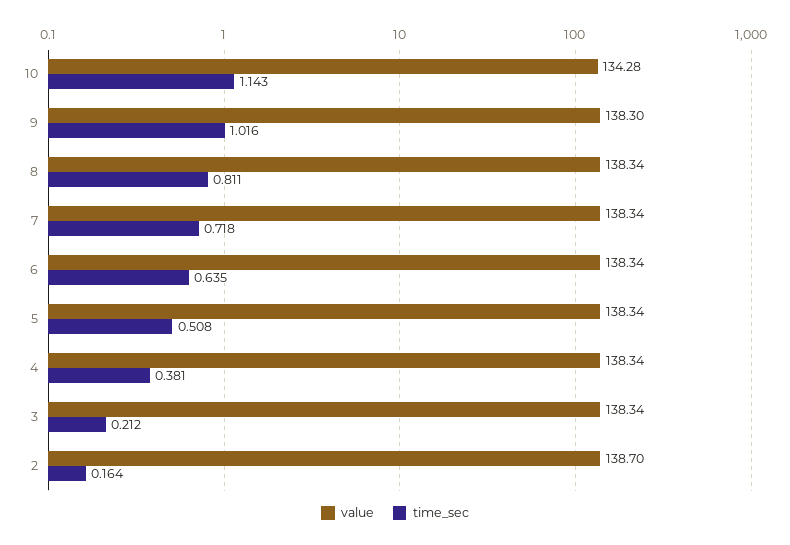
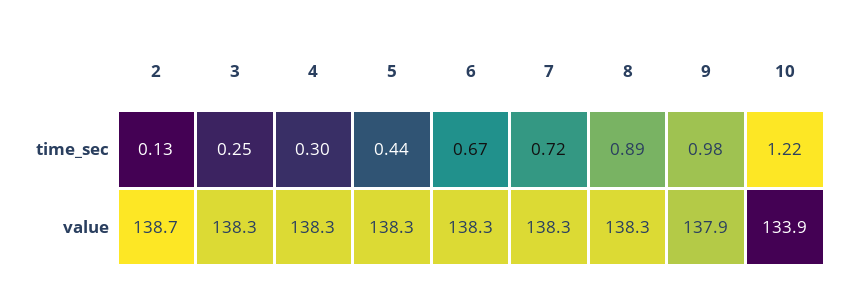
value, 10: 134.28 -> 133.9
time_sec, 10: 1.143 -> 1.22
value, 9: 138.3 -> 137.9
time_sec, 9: 1.016 -> 0.98
time_sec, 8: 0.811 -> 0.89
time_sec, 6: 0.635 -> 0.67
time_sec, 5: 0.508 -> 0.44
time_sec, 4: 0.381 -> 0.3
time_sec, 3: 0.212 -> 0.25
time_sec, 2: 0.164 -> 0.13

